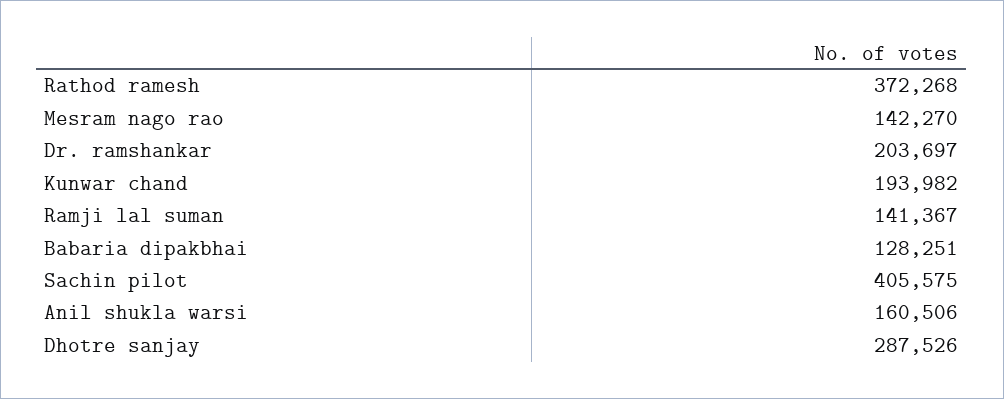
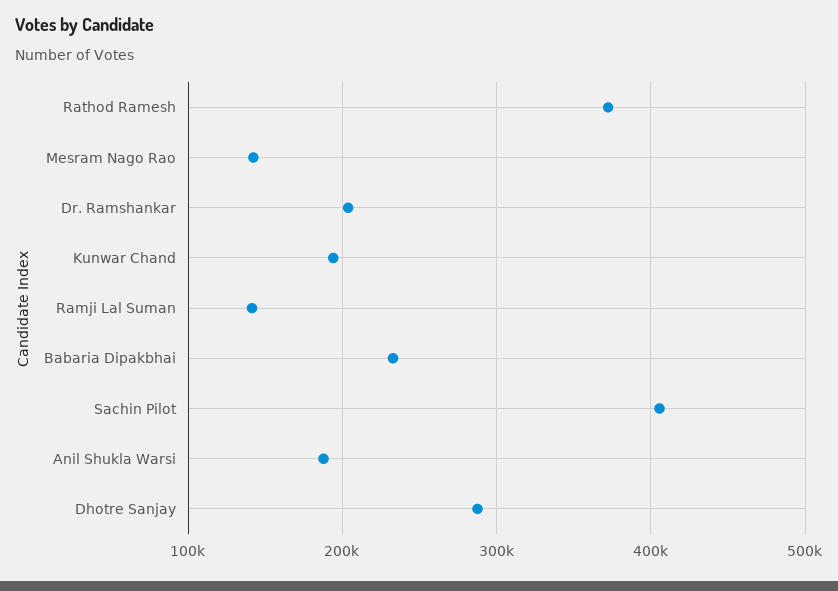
Babaria dipakbhai: 128251 -> 230000
Anil shukla warsi: 160506 -> 190000

